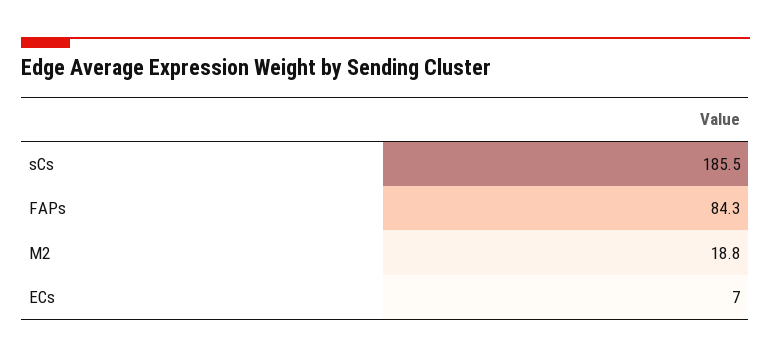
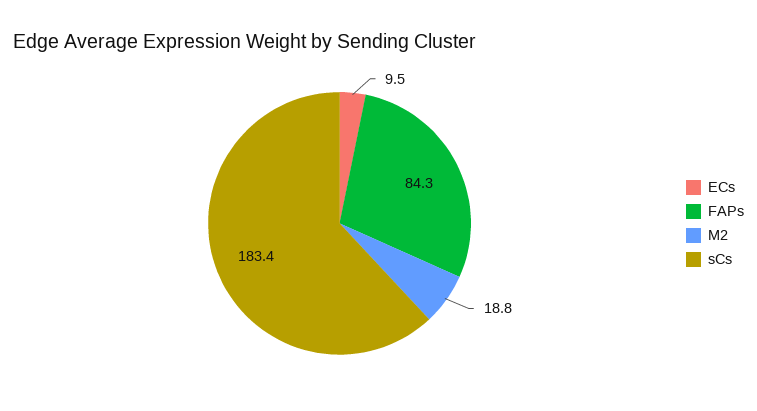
sCs: 185.5 -> 183.4
ECs: 7 -> 9.5

